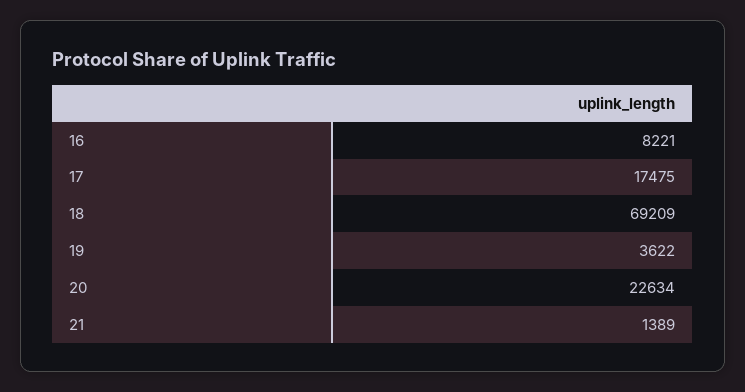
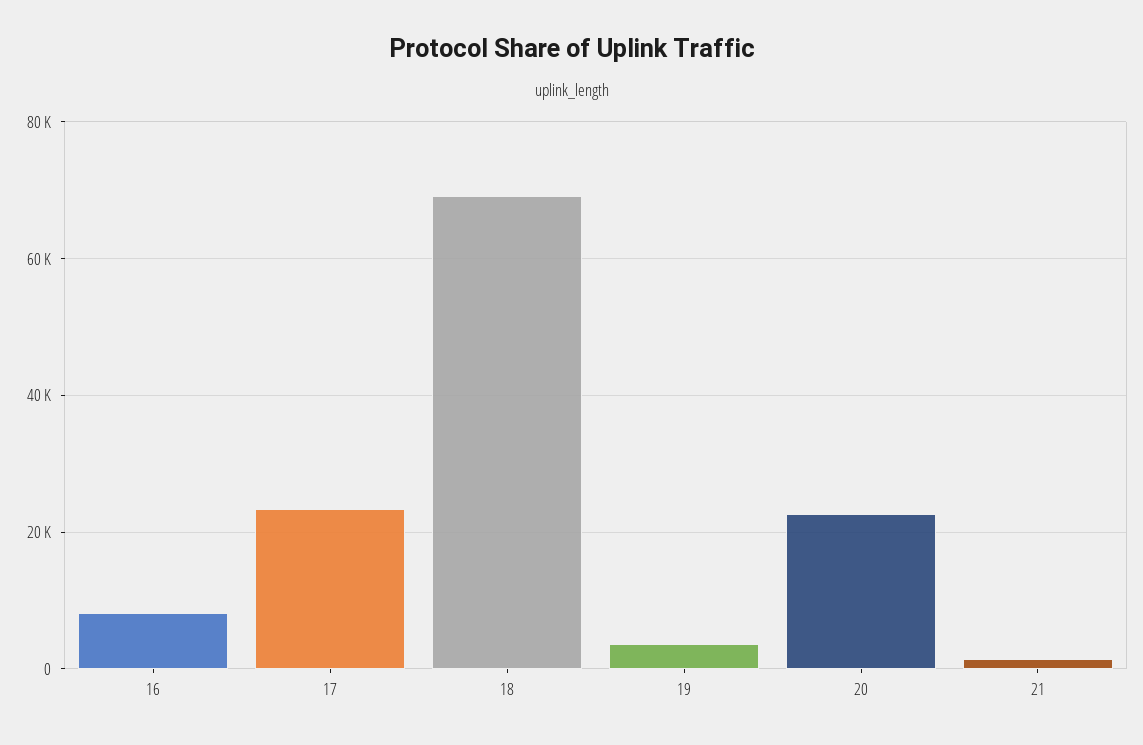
17: 17475 -> 24000

